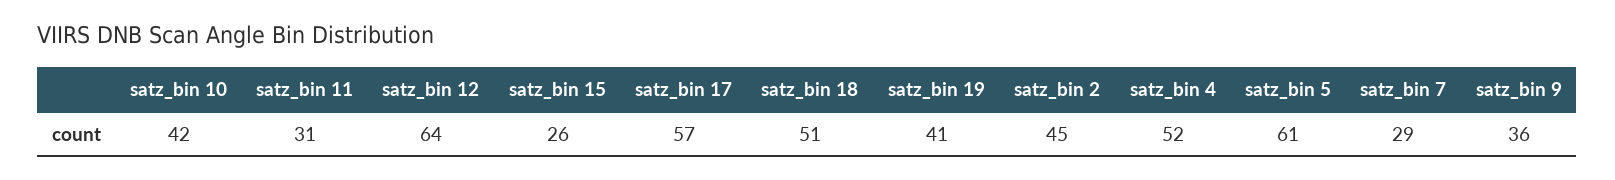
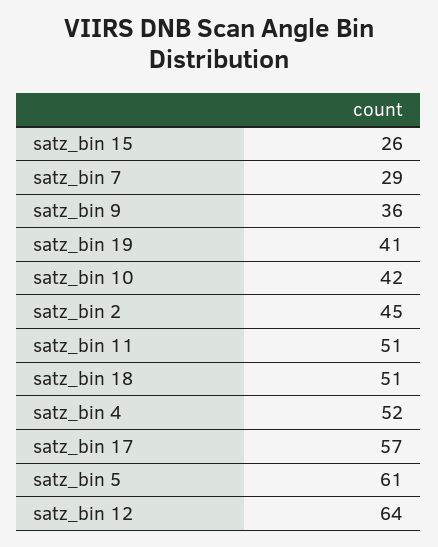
satz_bin 11: 31 -> 51

